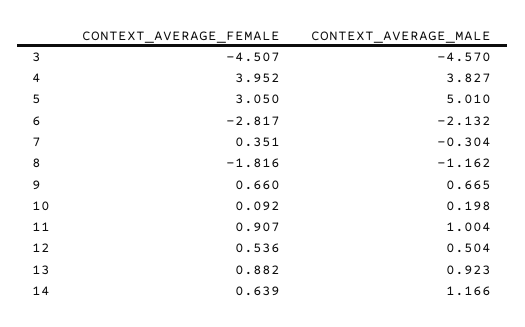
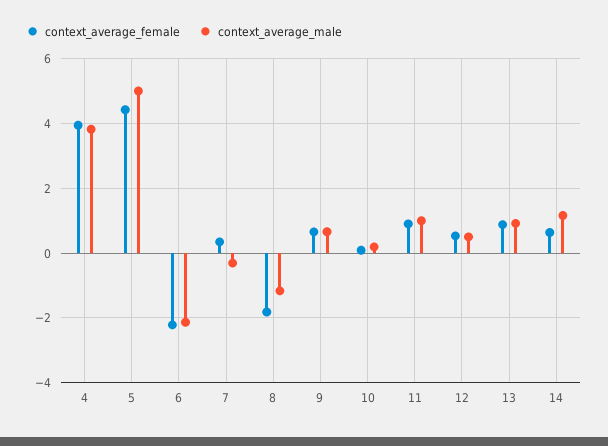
CONTEXT_AVERAGE_FEMALE, 3: -4.507 -> none
CONTEXT_AVERAGE_MALE, 3: -4.57 -> none
CONTEXT_AVERAGE_FEMALE, 5: 3.05 -> 4.4
CONTEXT_AVERAGE_FEMALE, 6: -2.817 -> -2.2

